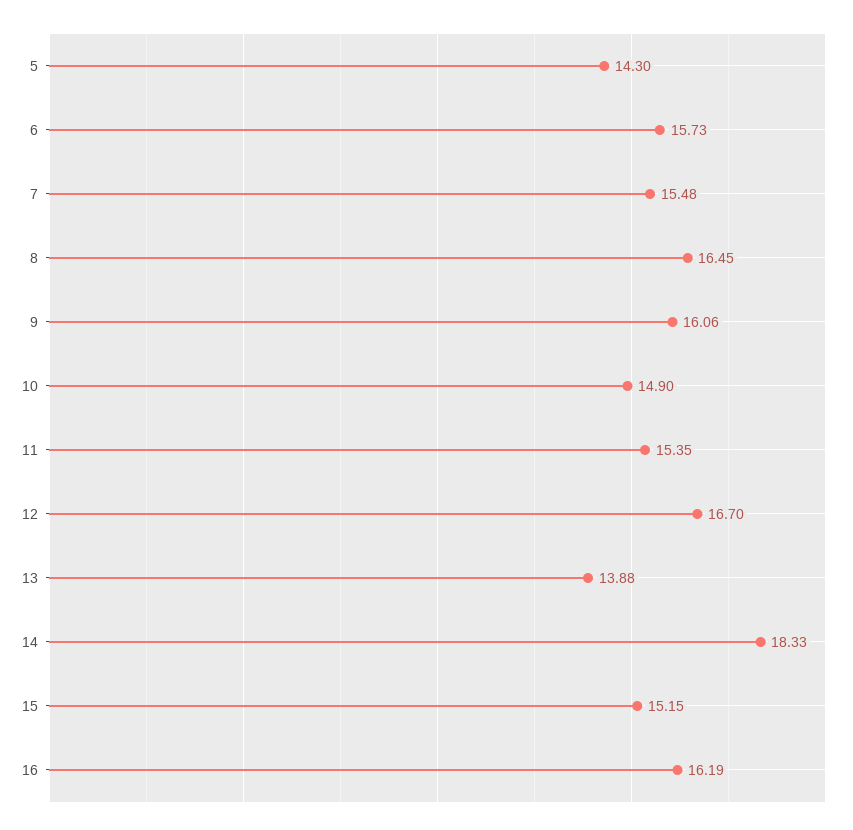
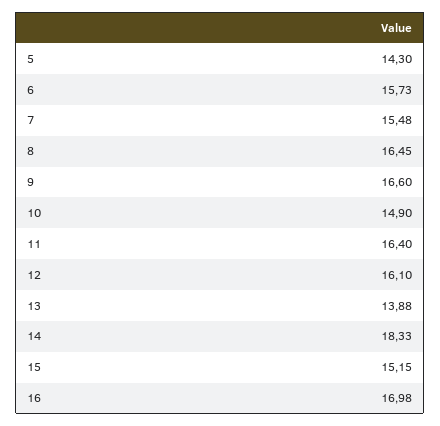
9: 16.06 -> 16.6
11: 15.35 -> 16.4
12: 16.7 -> 16.1
16: 16.19 -> 16.98

